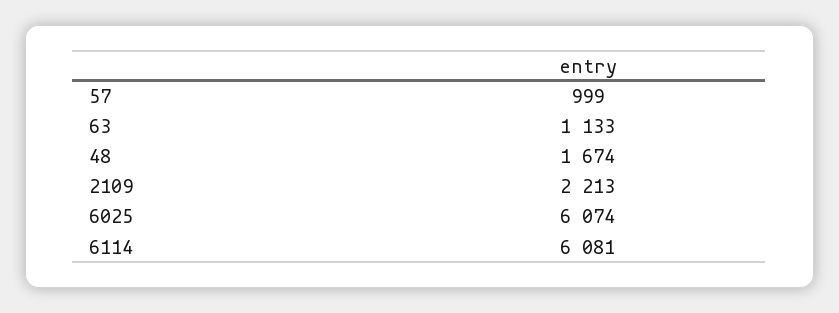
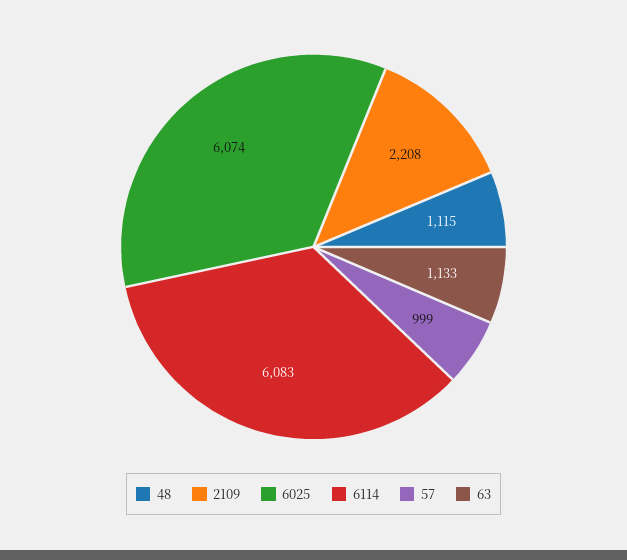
48: 1674 -> 1115
2109: 2213 -> 2208
6114: 6081 -> 6083

